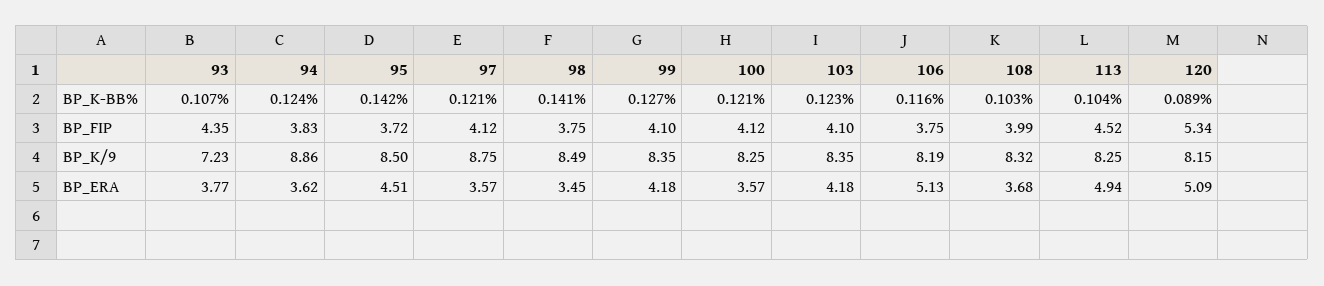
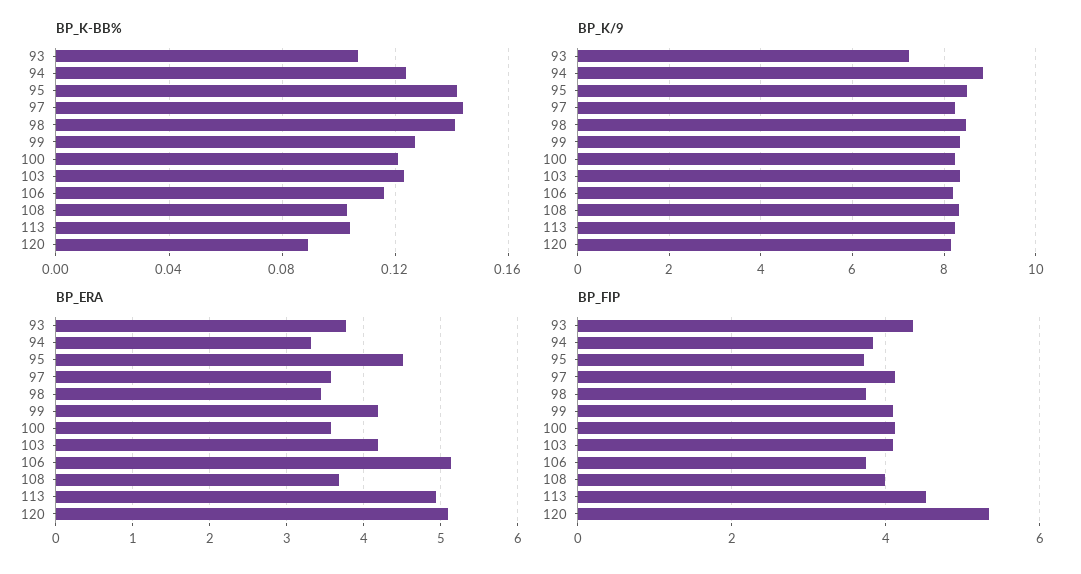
BP_K-BB%, 97: 0.121 -> 0.145
BP_K/9, 97: 8.75 -> 8.2
BP_ERA, 94: 3.62 -> 3.3

